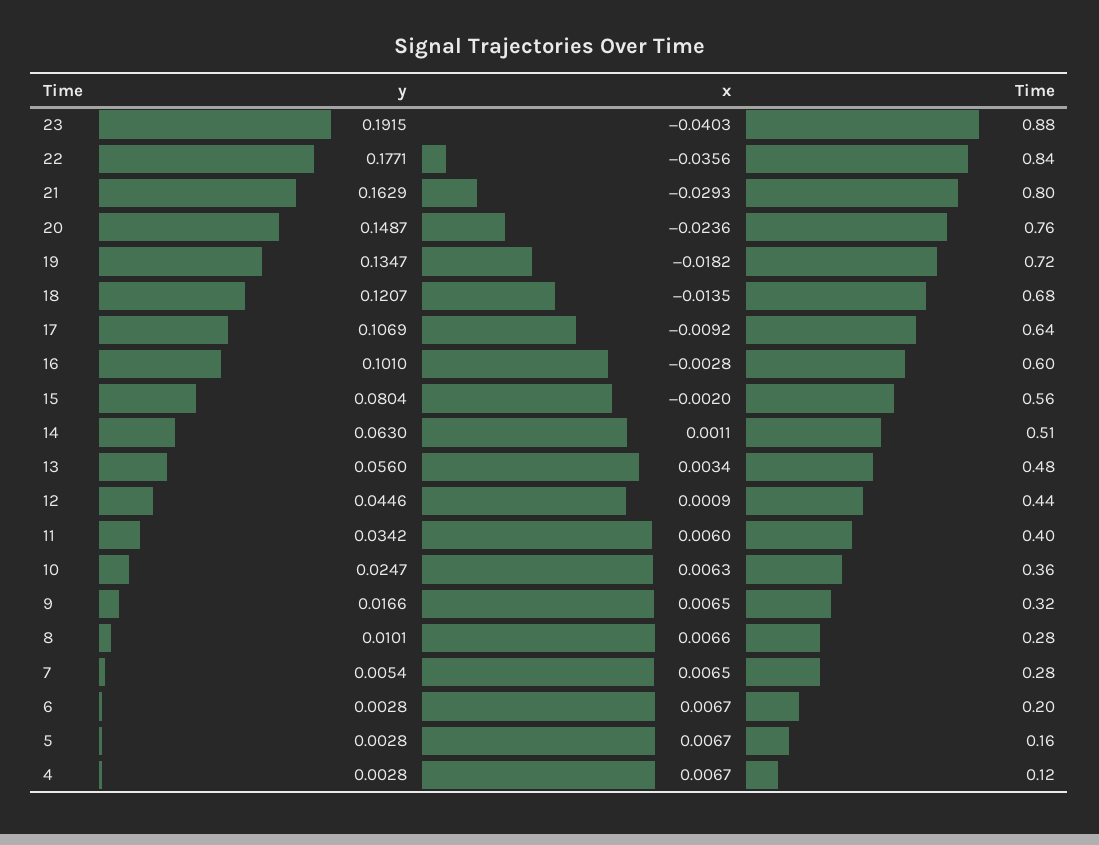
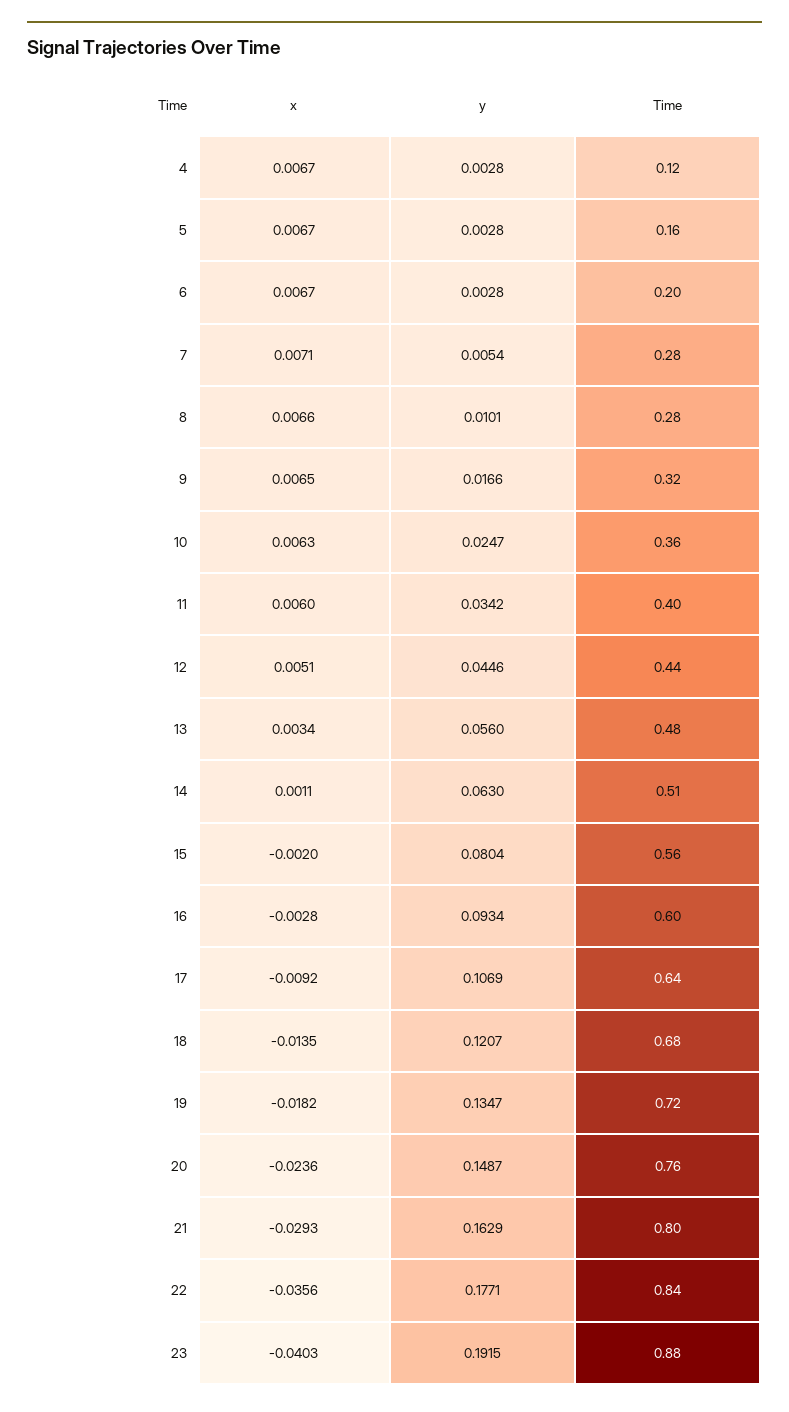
y, 16: 0.101 -> 0.0934
x, 12: 0.0009 -> 0.0051
x, 7: 0.0065 -> 0.0071

